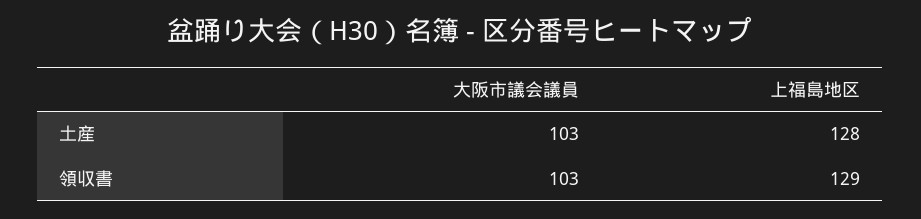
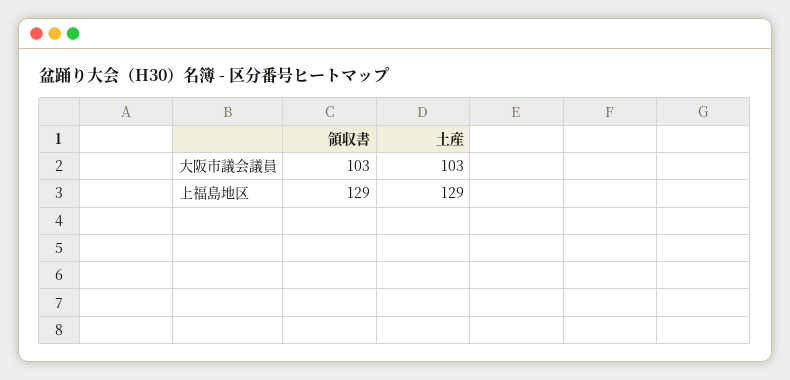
上福島地区, 土産: 128 -> 129

